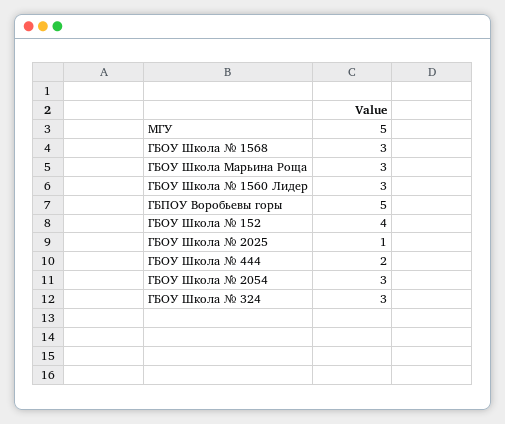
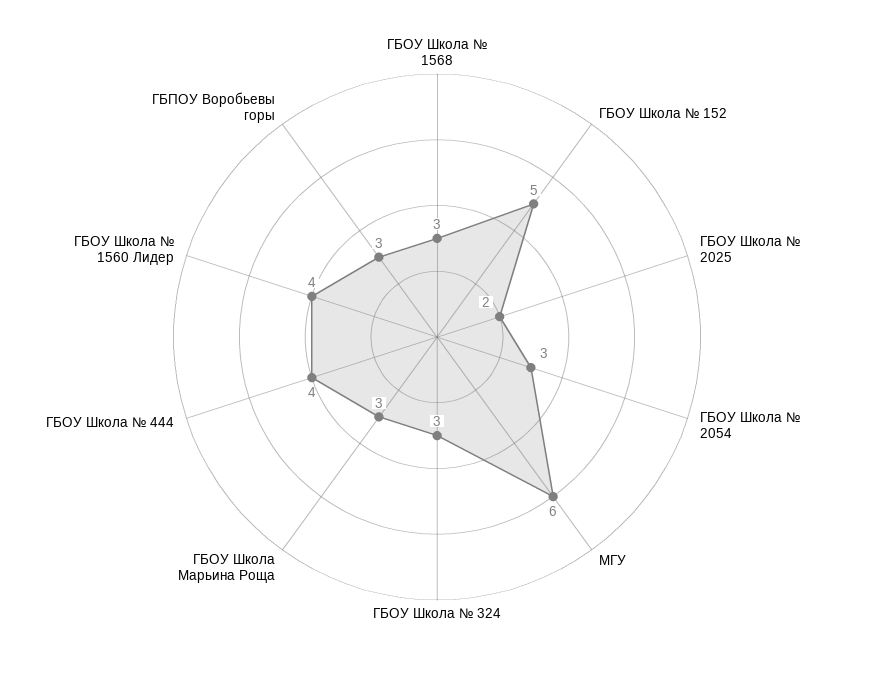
МГУ: 5 -> 6
ГБОУ Школа № 1560 Лидер: 3 -> 4
ГБПОУ Воробьевы горы: 5 -> 3
ГБОУ Школа № 152: 4 -> 5
ГБОУ Школа № 2025: 1 -> 2
ГБОУ Школа № 444: 2 -> 4

